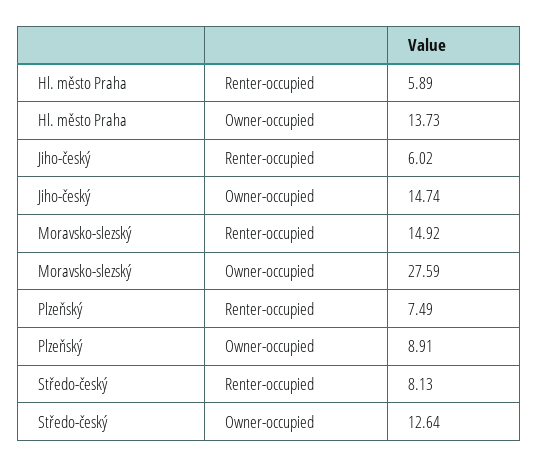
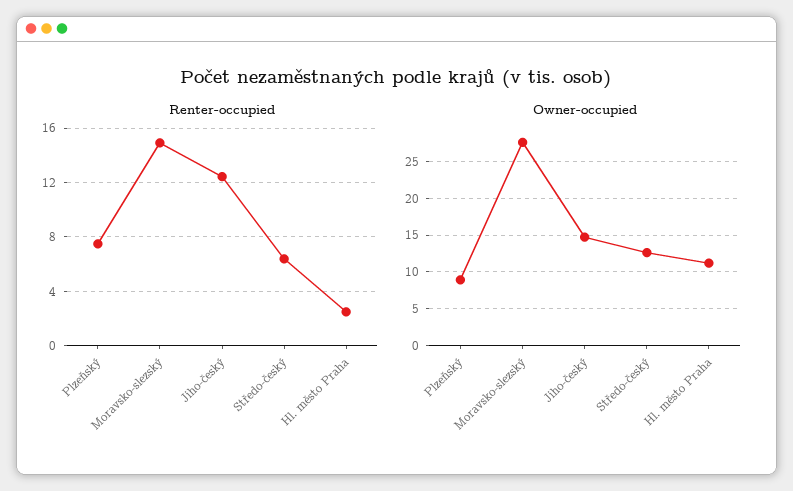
Renter-occupied, Hl. město Praha: 5.89 -> 2.5
Owner-occupied, Hl. město Praha: 13.73 -> 11
Renter-occupied, Jiho-český: 6.02 -> 12.5
Renter-occupied, Středo-český: 8.13 -> 6.5

